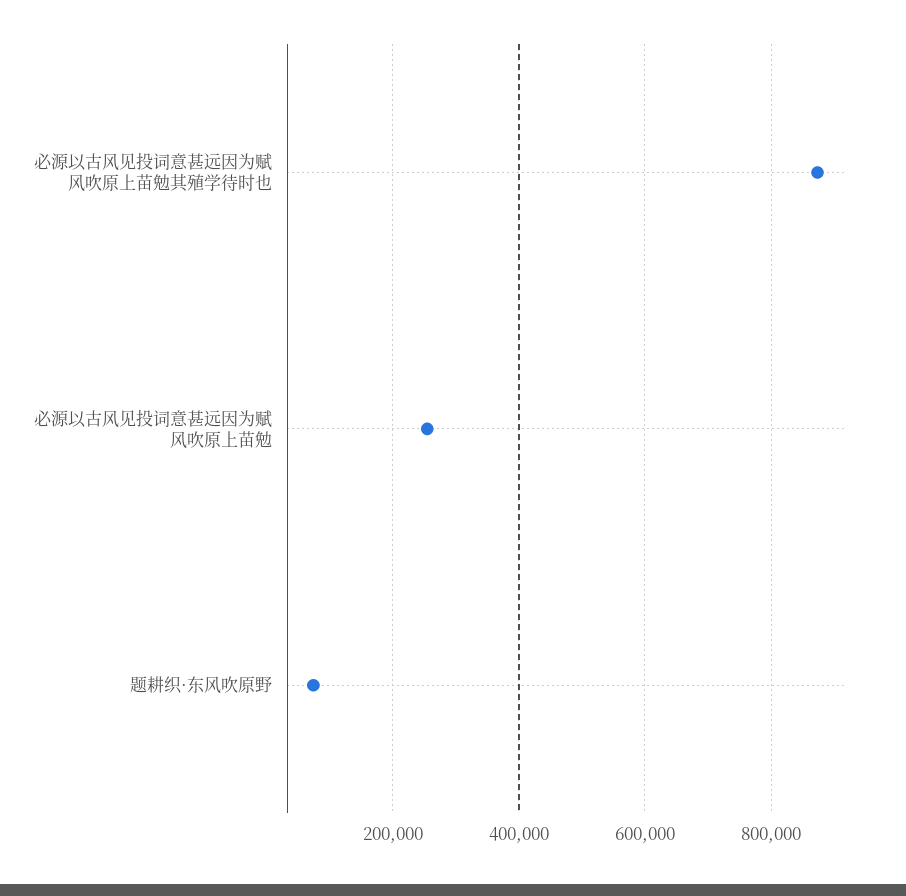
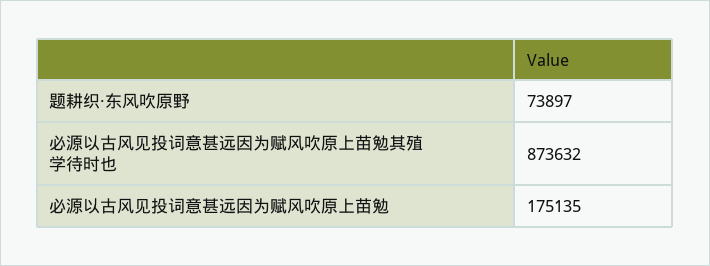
必源以古风见投词意甚远因为赋风吹原上苗勉: 260000 -> 175135

